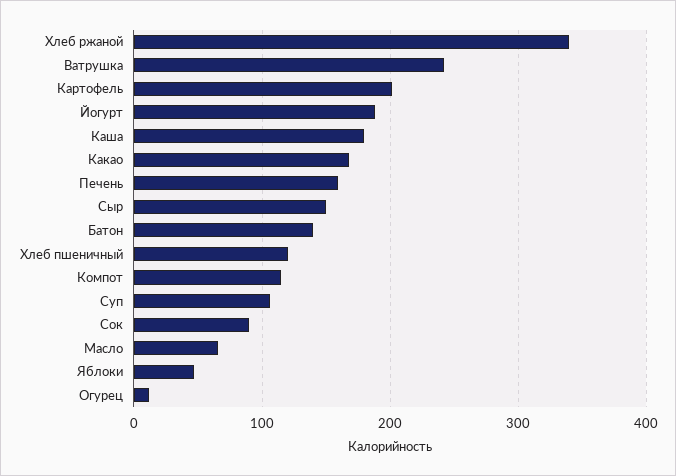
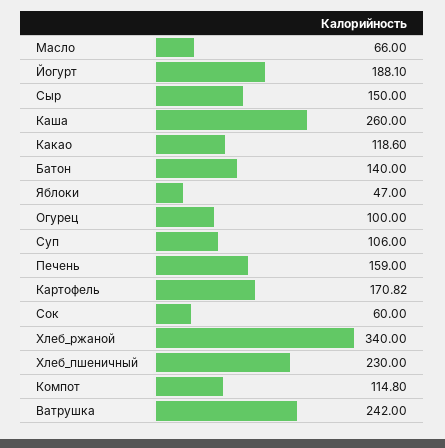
Картофель: 200 -> 170.82
Каша: 180 -> 260
Какао: 170 -> 118.6
Хлеб пшеничный: 120 -> 230
Сок: 90 -> 60
Огурец: 10 -> 100

